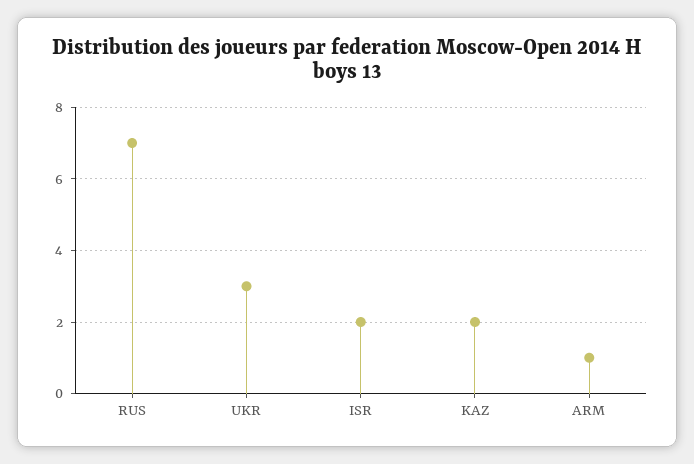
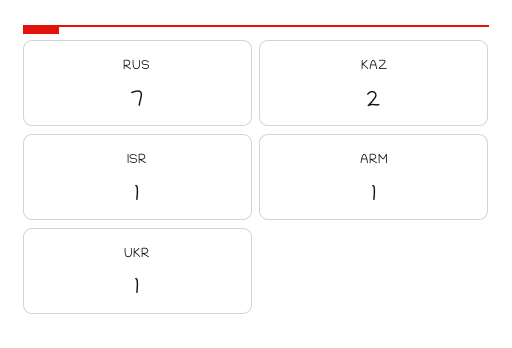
UKR: 3 -> 1
ISR: 2 -> 1

